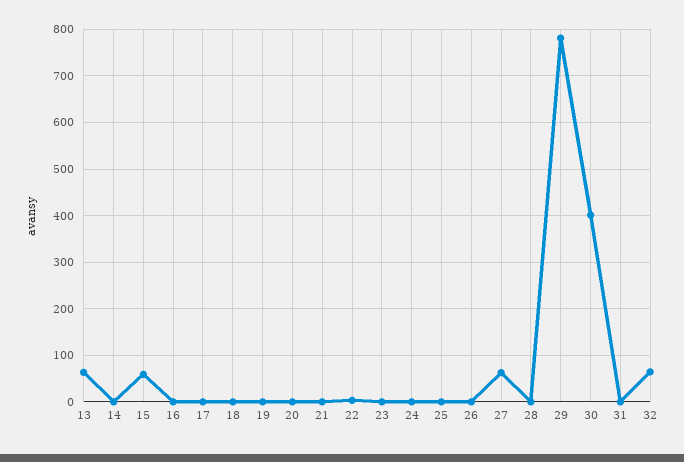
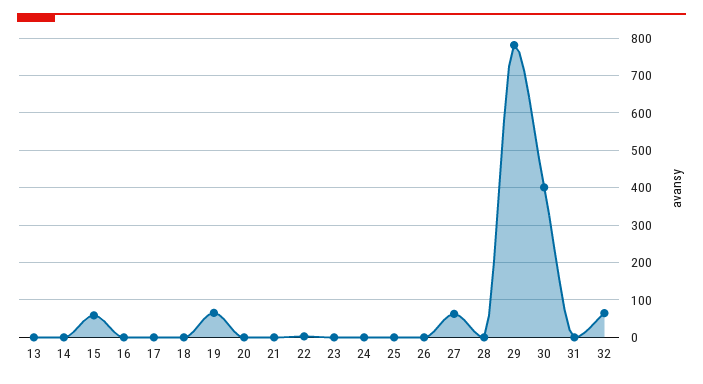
13: 60 -> 0
19: 0 -> 60

